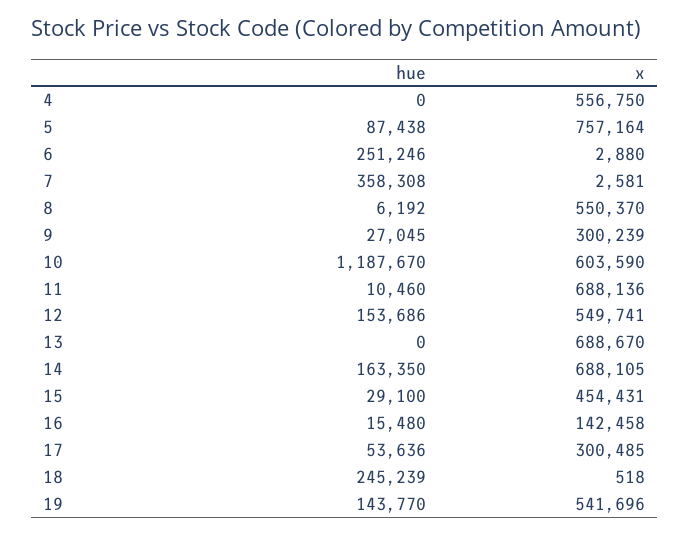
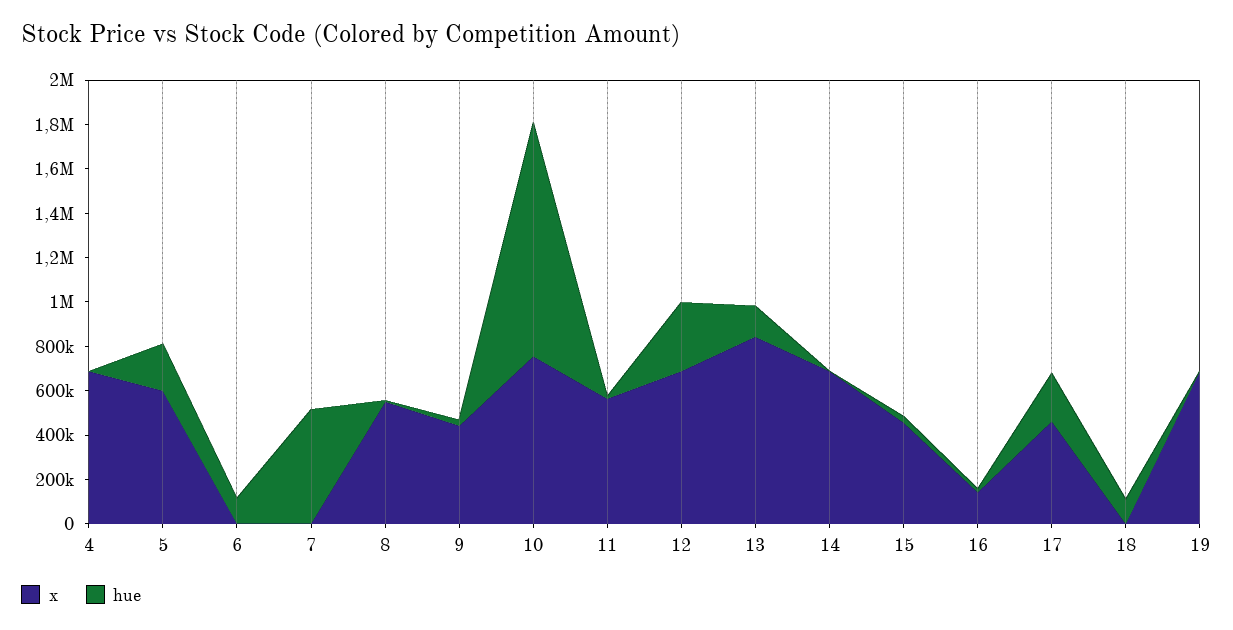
x, 4: 556750 -> 700000
hue, 5: 87438 -> 200000
x, 5: 757164 -> 600000
hue, 6: 251246 -> 100000
hue, 7: 358308 -> 500000
x, 9: 300239 -> 450000
hue, 10: 1187670 -> 1050000
x, 10: 603590 -> 750000
x, 11: 688136 -> 550000
hue, 12: 153686 -> 300000
x, 12: 549741 -> 700000
hue, 13: 0 -> 150000
x, 13: 688670 -> 850000
hue, 14: 163350 -> 0
hue, 17: 53636 -> 200000
x, 17: 300485 -> 450000
hue, 18: 245239 -> 100000
hue, 19: 143770 -> 0
x, 19: 541696 -> 700000

